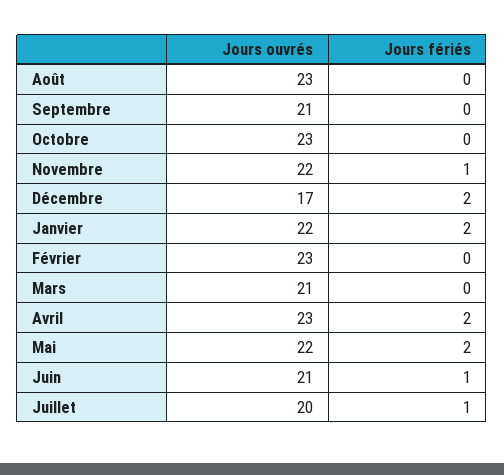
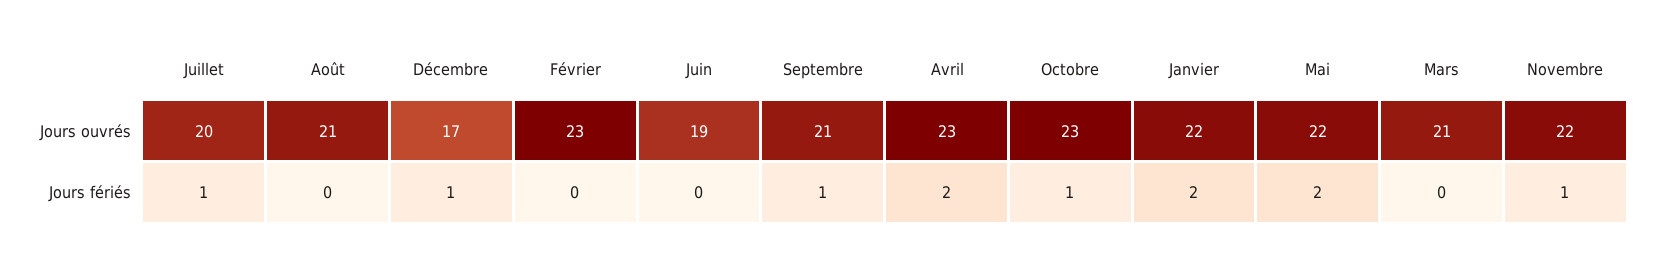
Jours ouvrés, Août: 23 -> 21
Jours fériés, Septembre: 0 -> 1
Jours fériés, Octobre: 0 -> 1
Jours fériés, Décembre: 2 -> 1
Jours ouvrés, Juin: 21 -> 19
Jours fériés, Juin: 1 -> 0

